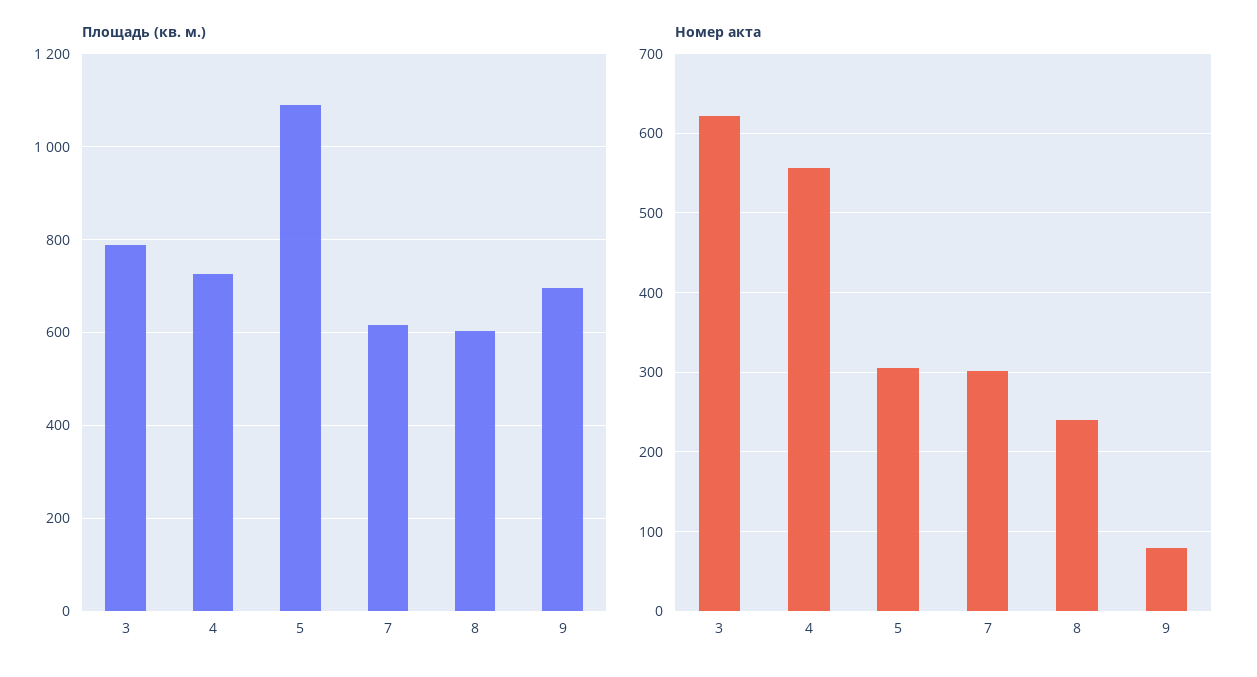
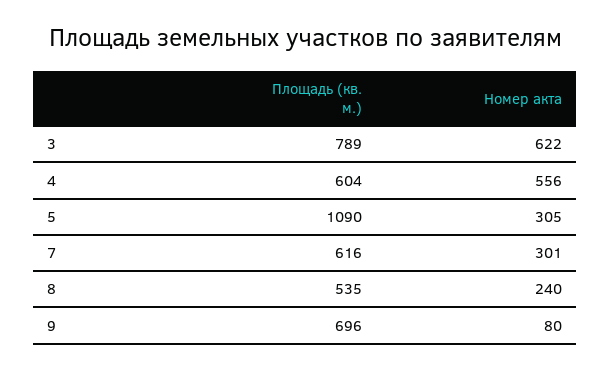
Площадь (кв. м.), 4: 720 -> 604
Площадь (кв. м.), 8: 600 -> 535

